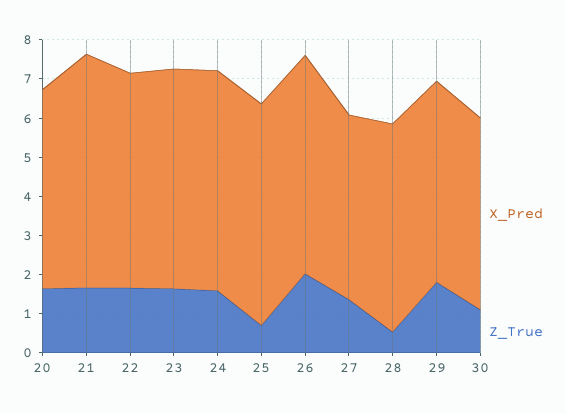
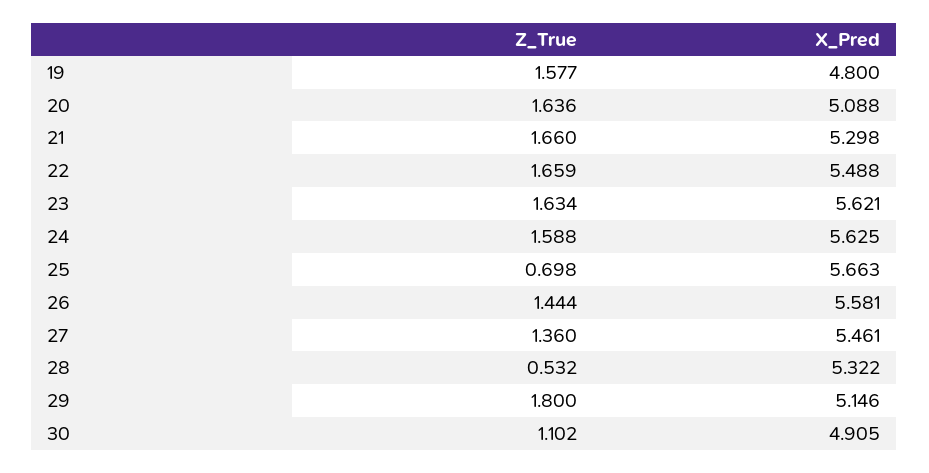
X_Pred, 21: 6 -> 5.298
Z_True, 26: 2 -> 1.444
X_Pred, 27: 4.75 -> 5.461
Z_True, 19: none -> 1.577
X_Pred, 19: none -> 4.8

